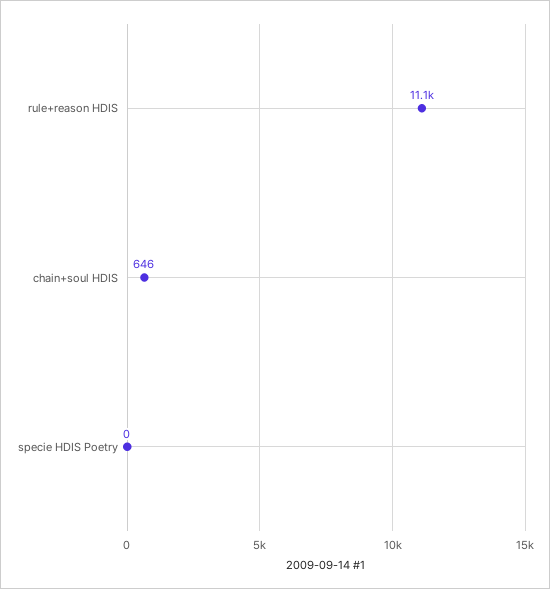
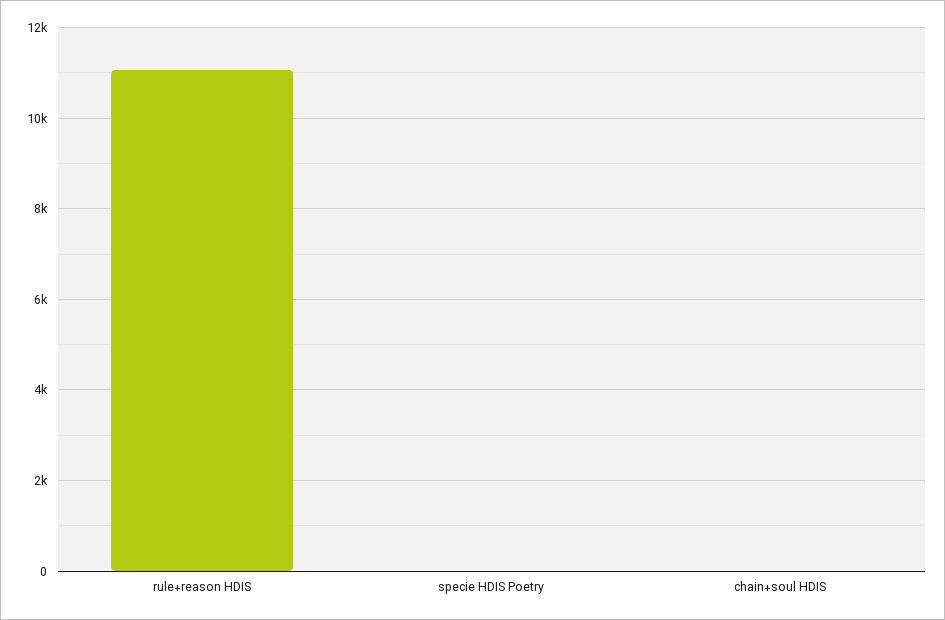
chain+soul HDIS: 646 -> 0

